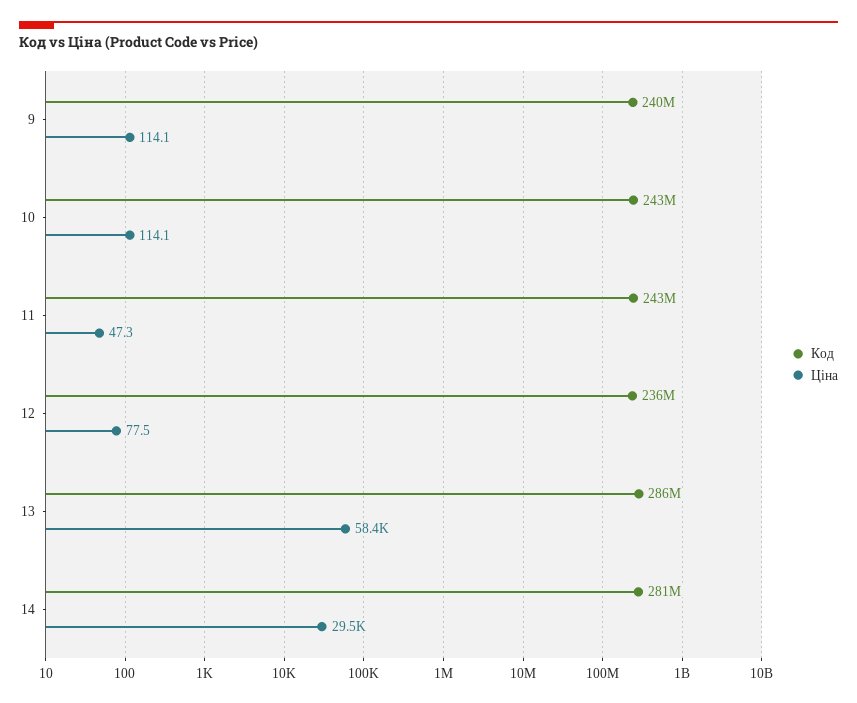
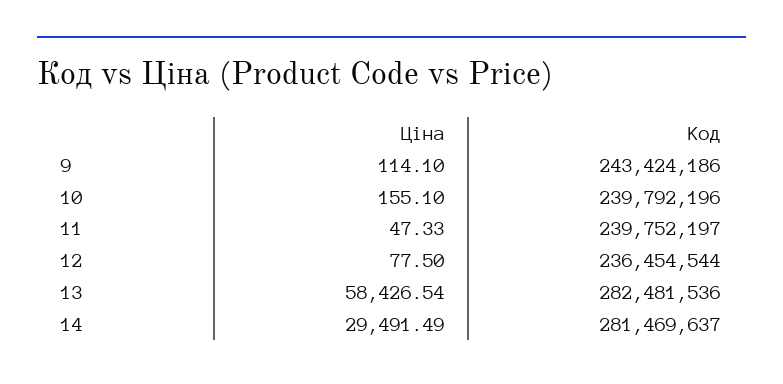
Код, 9: 240000000 -> 243424186
Код, 10: 243000000 -> 239792196
Ціна, 10: 114.1 -> 155.1
Код, 11: 243000000 -> 239752197
Код, 13: 286000000 -> 282481536

